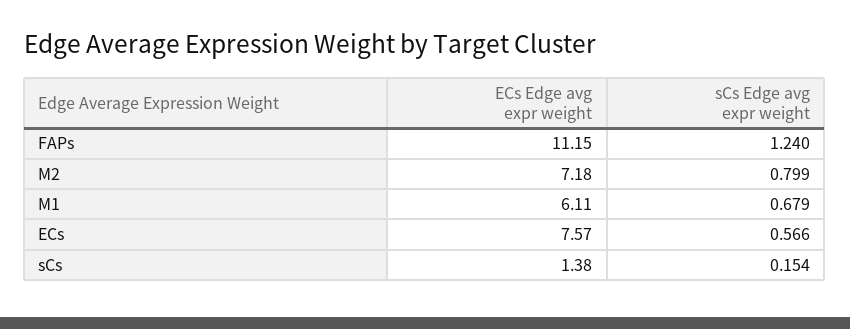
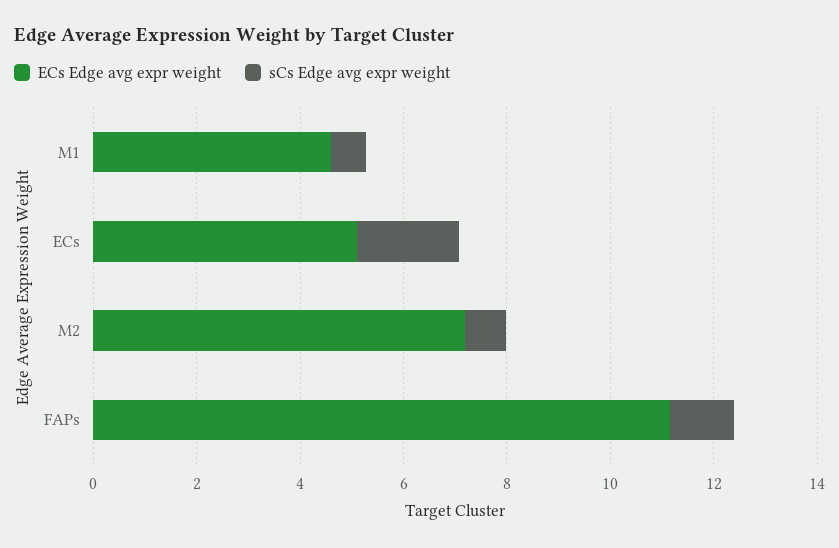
ECs Edge avg expr weight, M1: 6.11 -> 4.5
ECs Edge avg expr weight, ECs: 7.57 -> 5
sCs Edge avg expr weight, ECs: 0.566 -> 2
ECs Edge avg expr weight, sCs: 1.38 -> none
sCs Edge avg expr weight, sCs: 0.154 -> none

